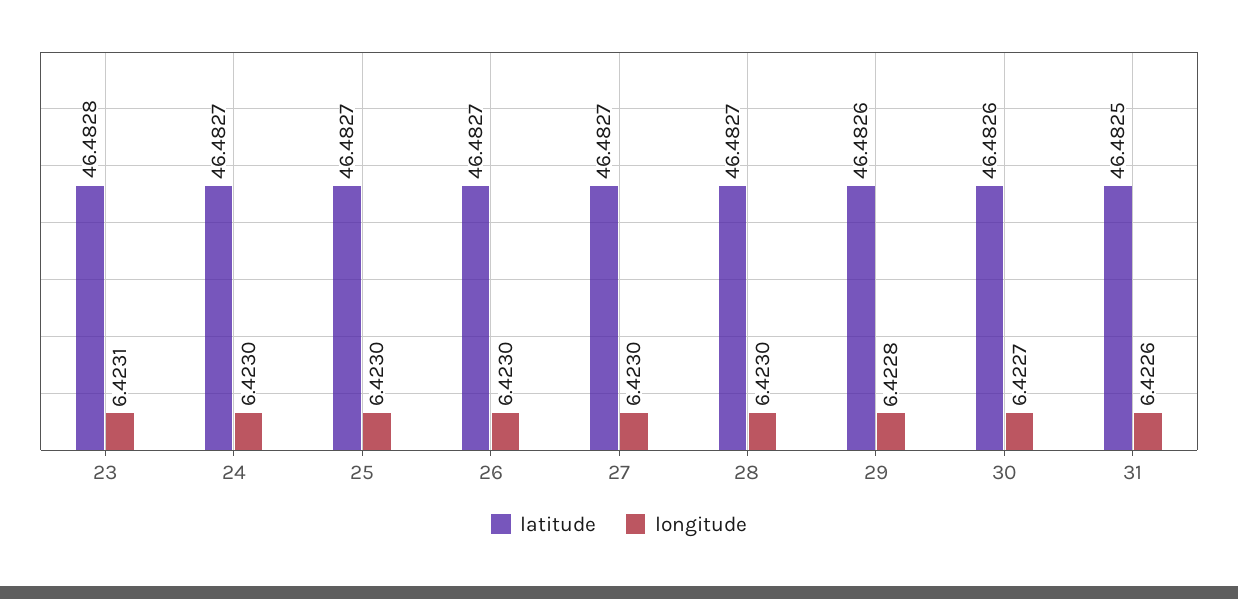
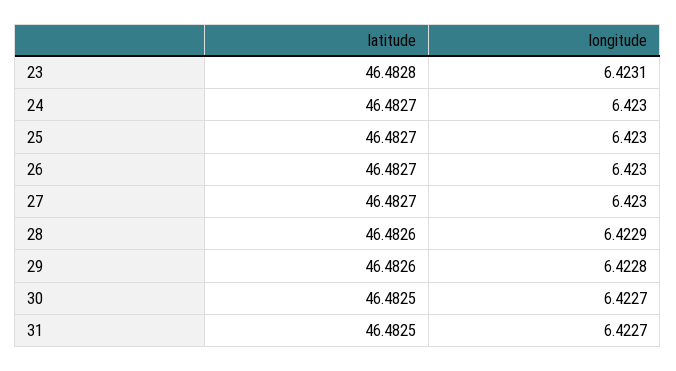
latitude, 28: 46.4827 -> 46.4826
longitude, 28: 6.423 -> 6.4229
latitude, 30: 46.4826 -> 46.4825
longitude, 31: 6.4226 -> 6.4227

